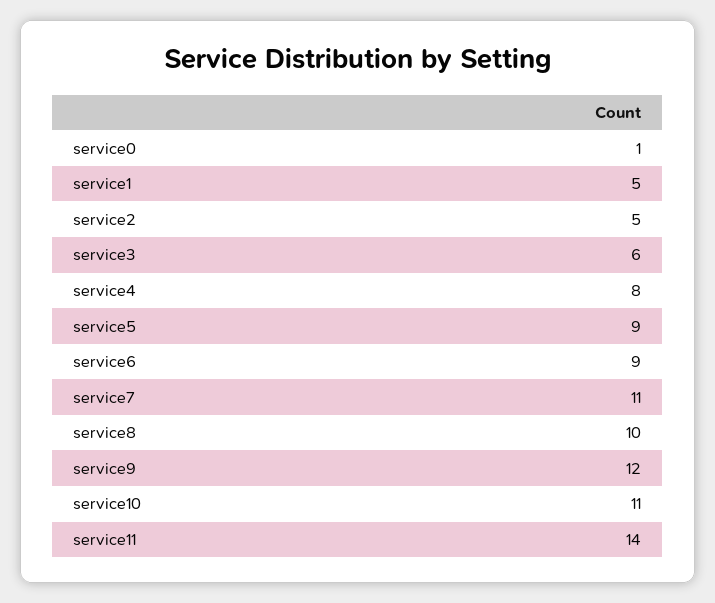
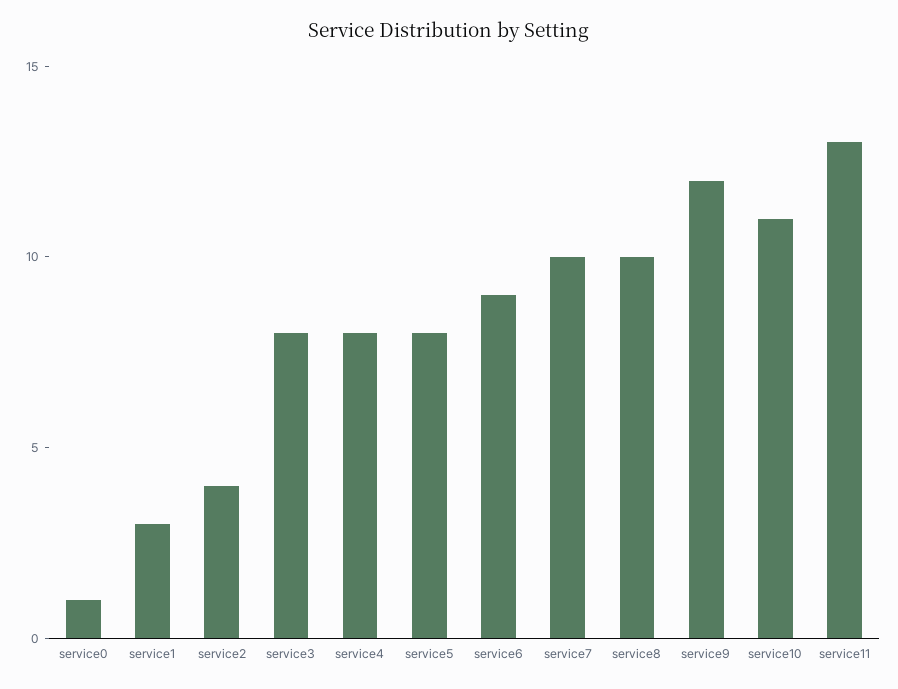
service1: 5 -> 3
service2: 5 -> 4
service3: 6 -> 8
service5: 9 -> 8
service7: 11 -> 10
service11: 14 -> 13

